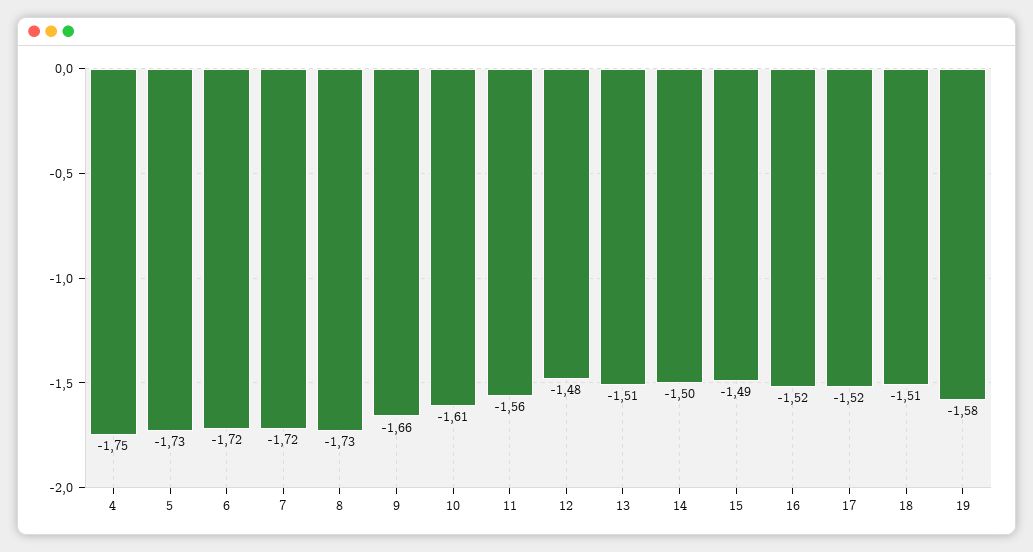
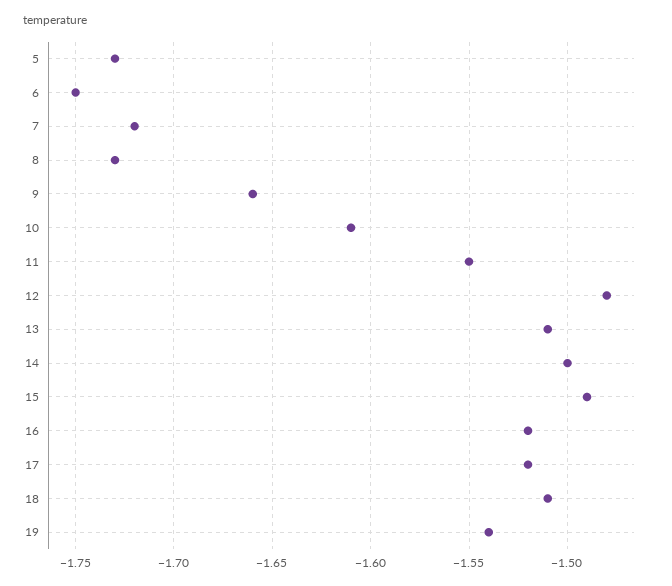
4: -1.75 -> none
6: -1.72 -> -1.75
11: -1.56 -> -1.55
19: -1.58 -> -1.54

